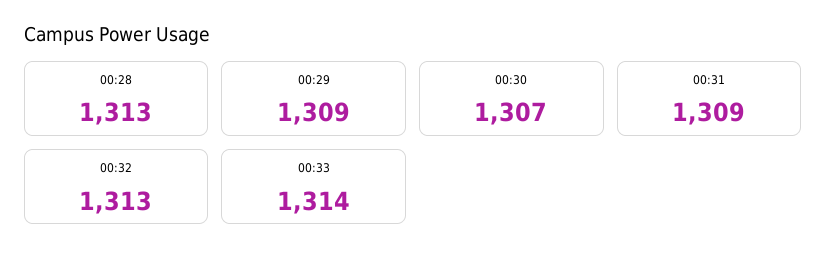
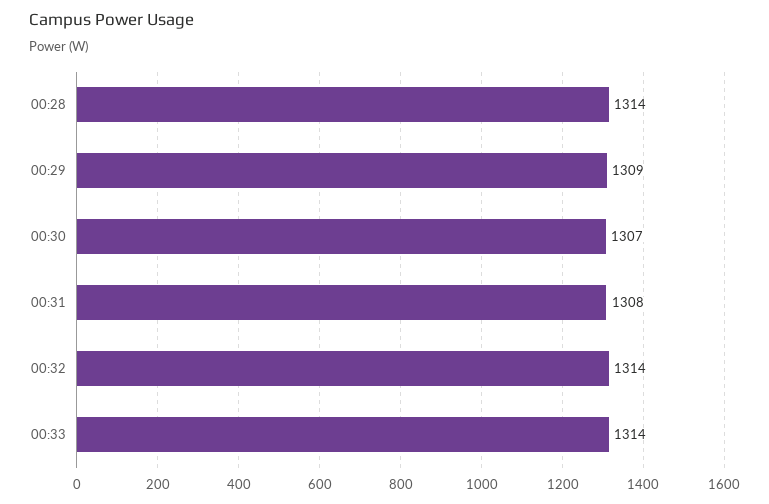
00:28: 1313 -> 1314
00:31: 1309 -> 1308
00:32: 1313 -> 1314

